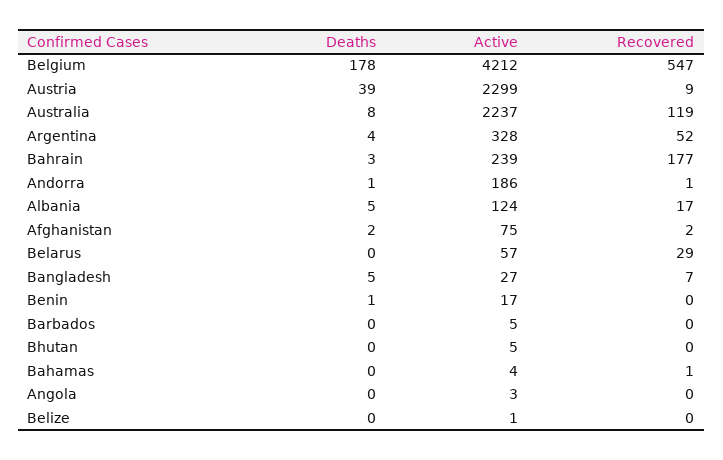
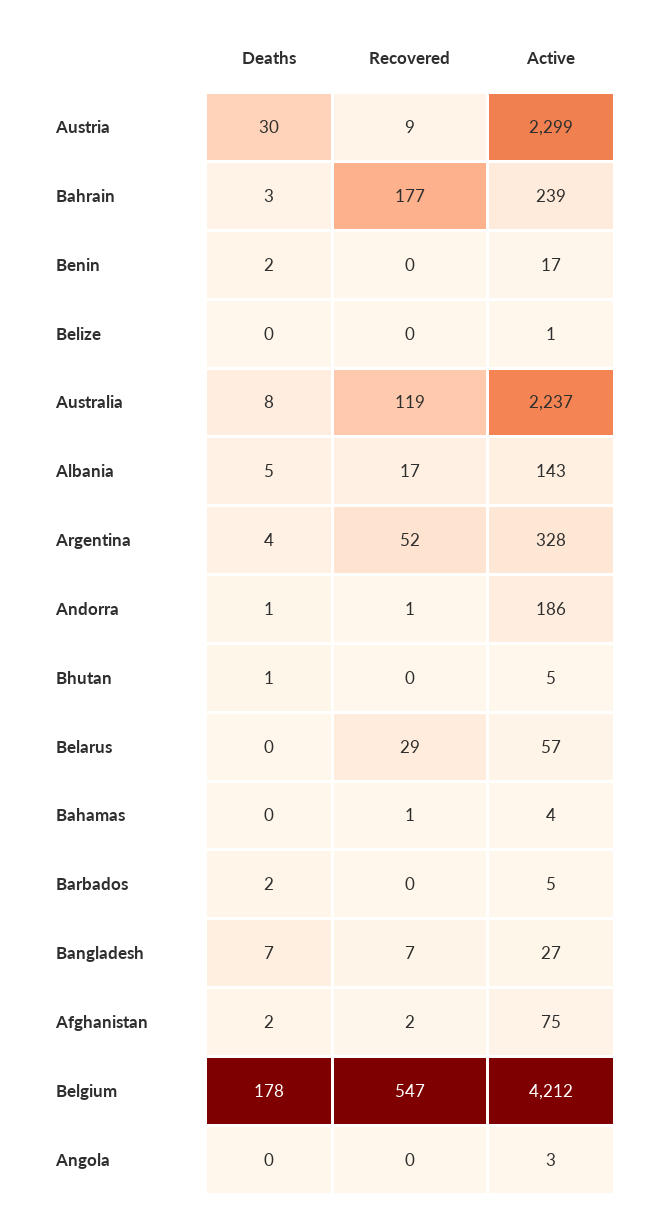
Deaths, Austria: 39 -> 30
Active, Albania: 124 -> 143
Deaths, Bangladesh: 5 -> 7
Deaths, Benin: 1 -> 2
Deaths, Barbados: 0 -> 2
Deaths, Bhutan: 0 -> 1

